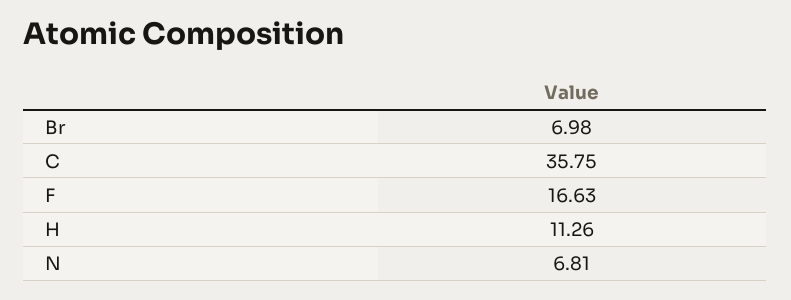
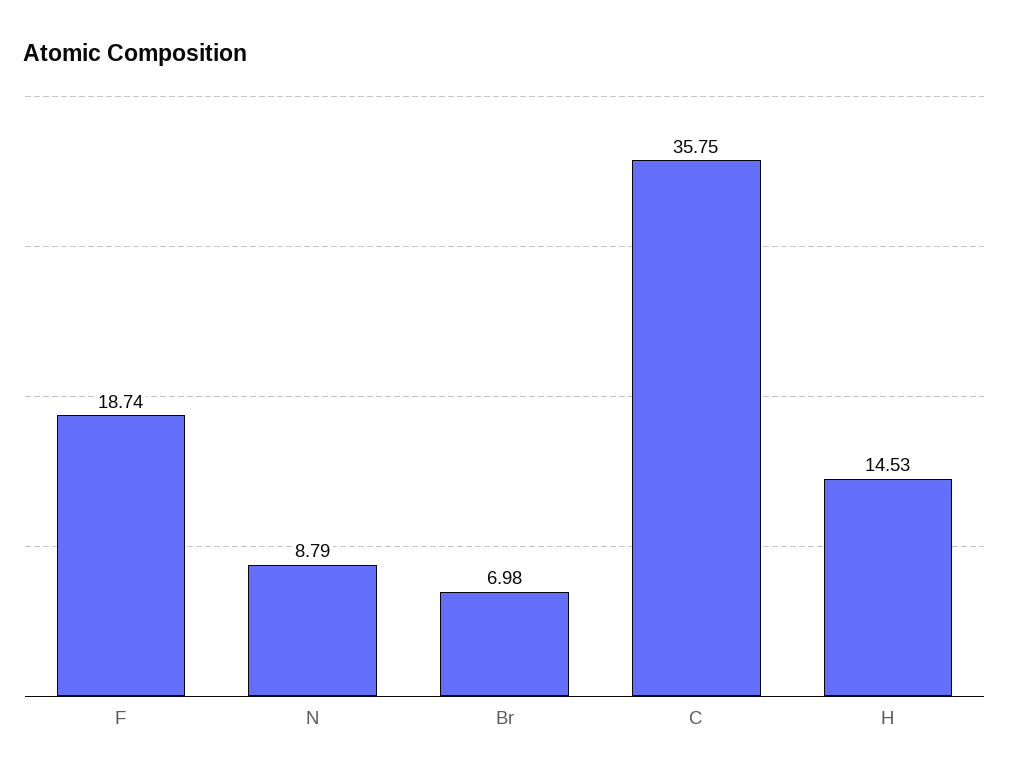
F: 16.63 -> 18.74
H: 11.26 -> 14.53
N: 6.81 -> 8.79

